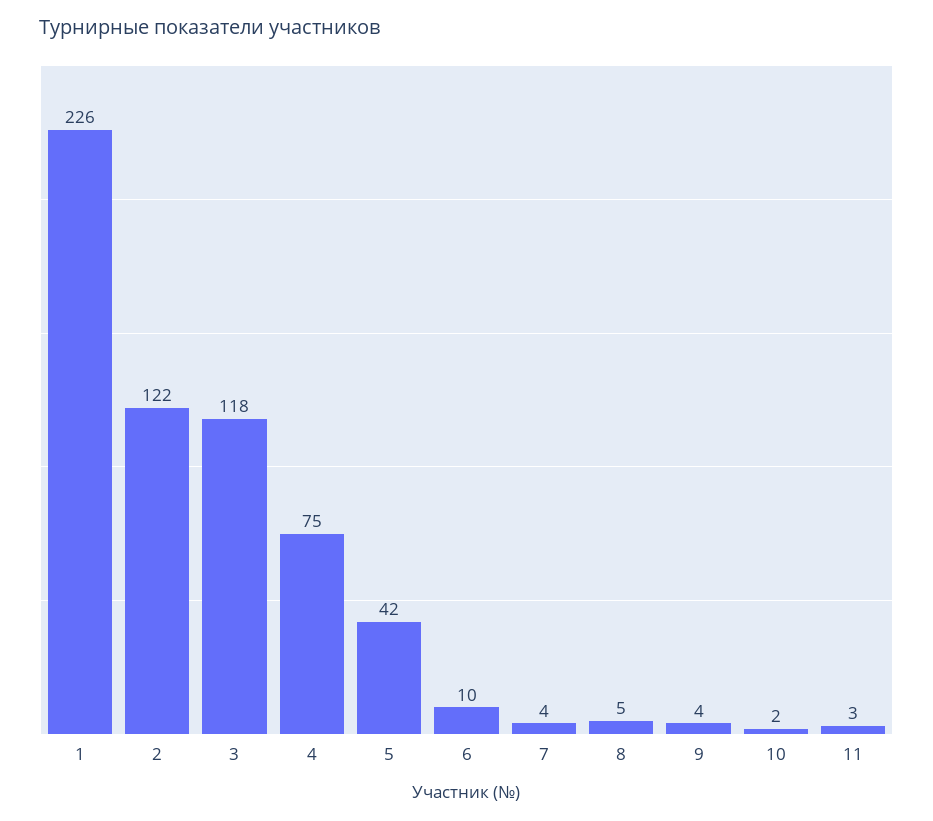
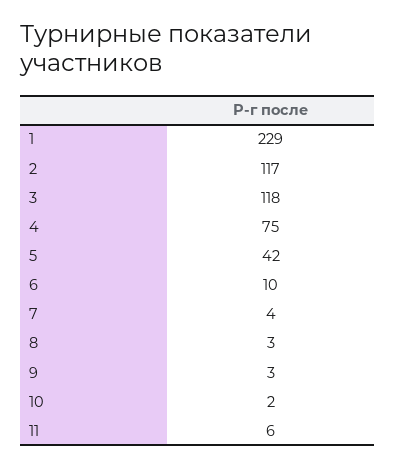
1: 226 -> 229
2: 122 -> 117
8: 5 -> 3
9: 4 -> 3
11: 3 -> 6

